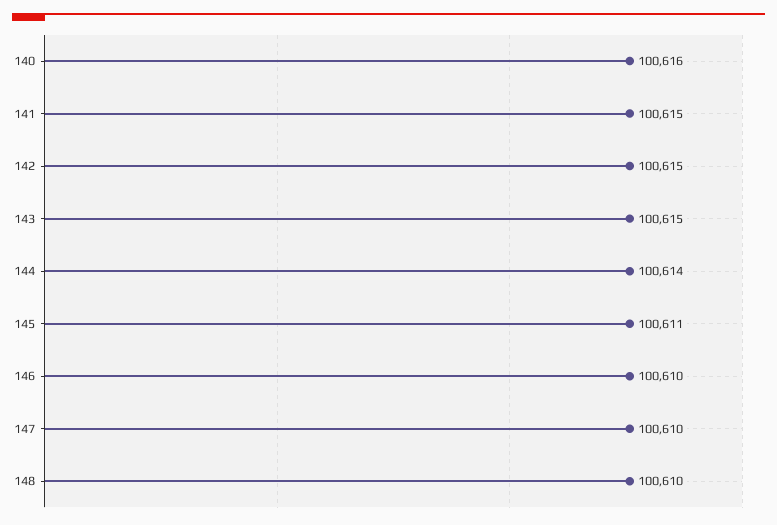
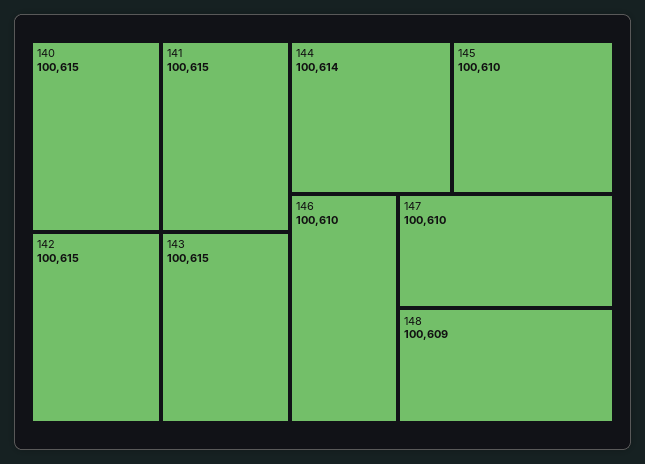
140: 100616 -> 100615
145: 100611 -> 100610
148: 100610 -> 100609

